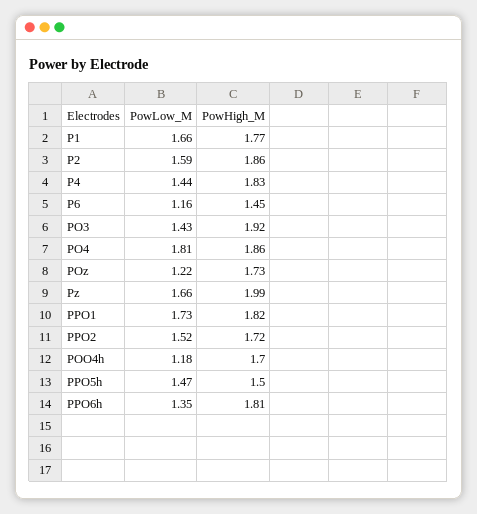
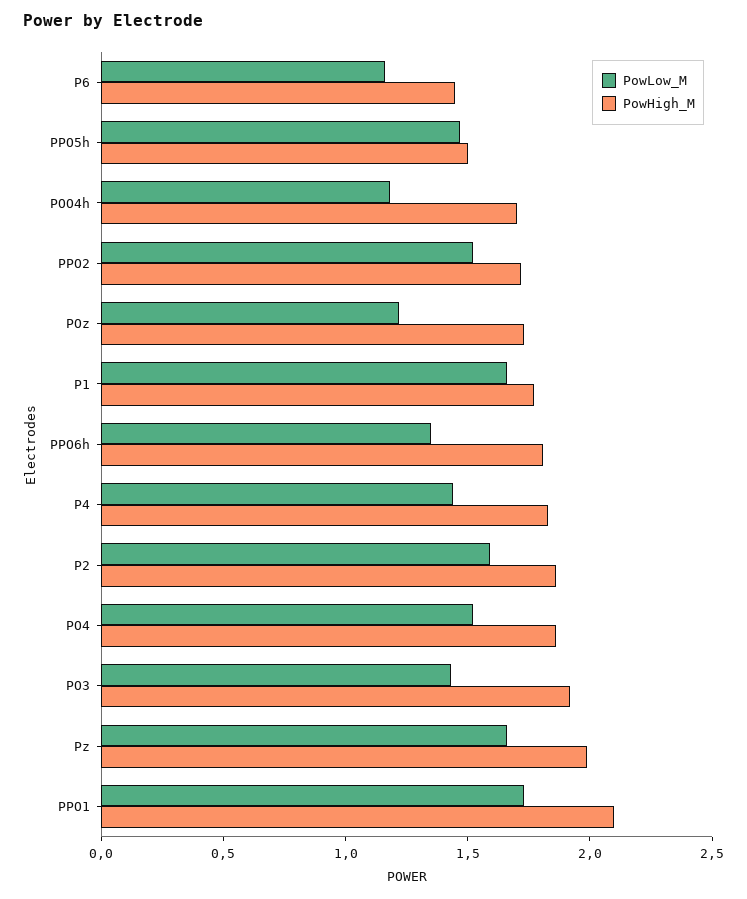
PowLow_M, PO4: 1.81 -> 1.5
PowHigh_M, PPO1: 1.82 -> 2.1

